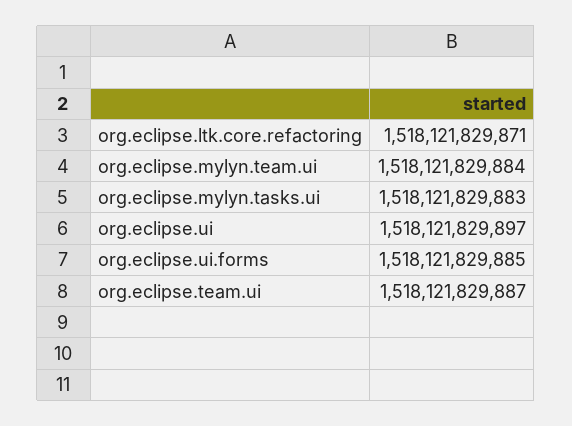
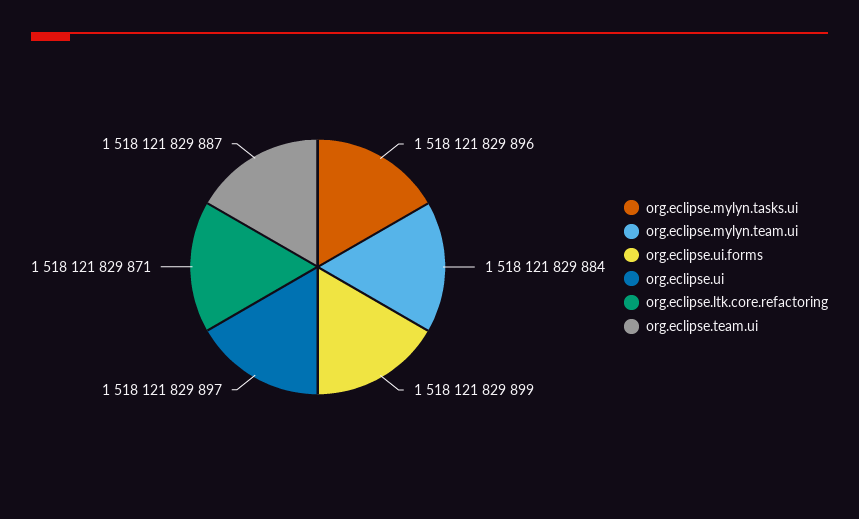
org.eclipse.mylyn.tasks.ui: 1518121829883 -> 1518121829896
org.eclipse.ui.forms: 1518121829885 -> 1518121829899

